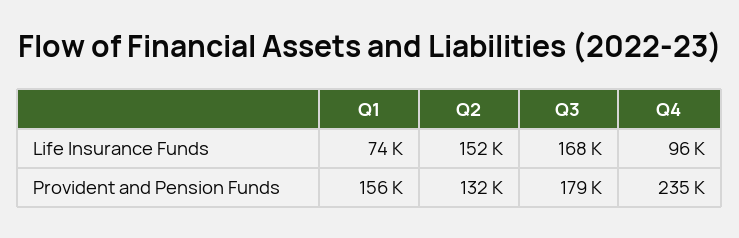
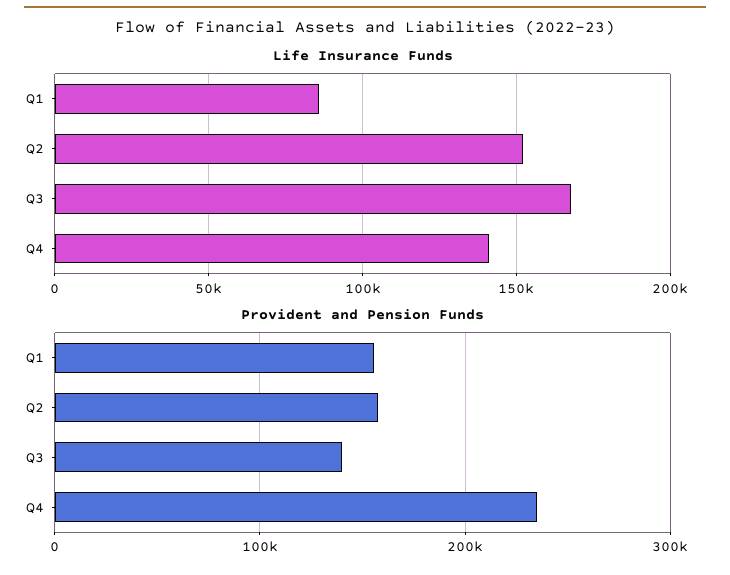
Life Insurance Funds, Q1: 74000 -> 85000
Life Insurance Funds, Q4: 96000 -> 140000
Provident and Pension Funds, Q2: 132000 -> 160000
Provident and Pension Funds, Q3: 179000 -> 140000

